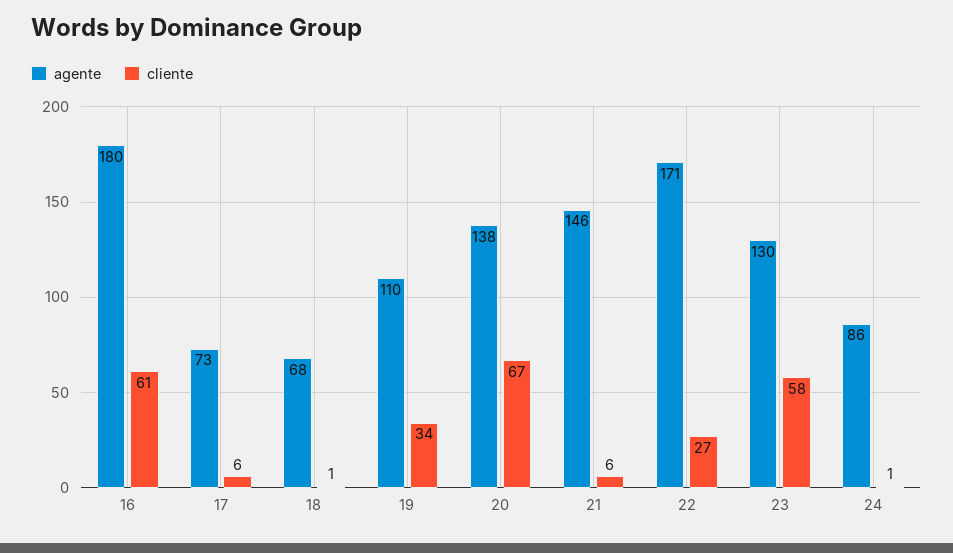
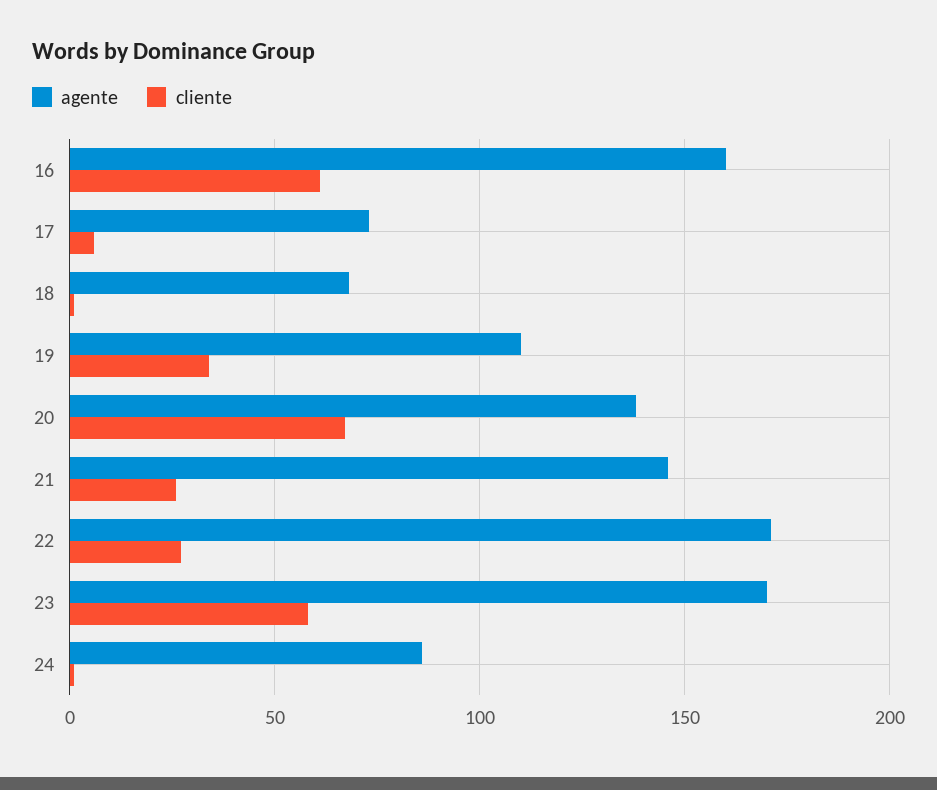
agente, 16: 180 -> 160
cliente, 21: 6 -> 25
agente, 23: 130 -> 170

